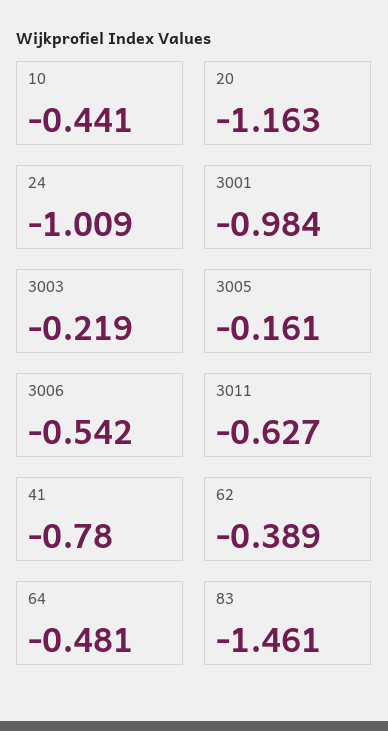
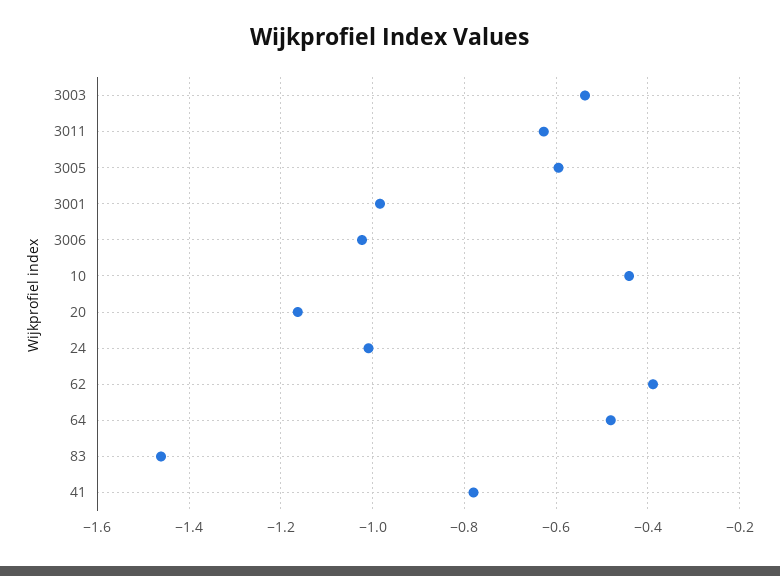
3003: -0.219 -> -0.54
3005: -0.161 -> -0.6
3006: -0.542 -> -1.02

